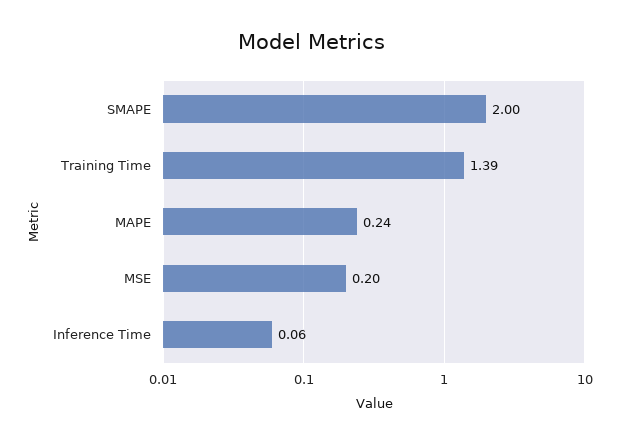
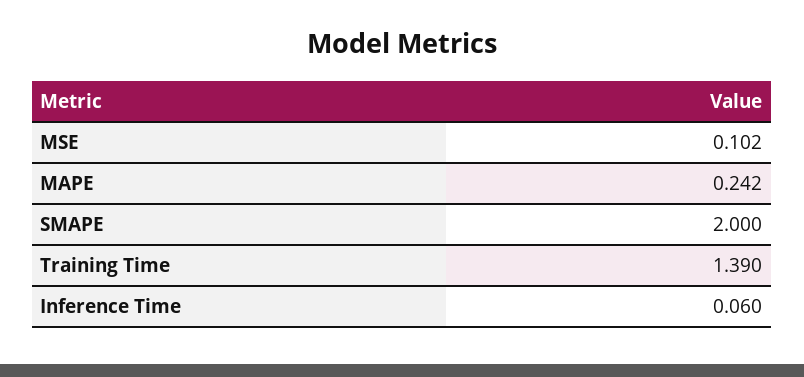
MSE: 0.2 -> 0.102

